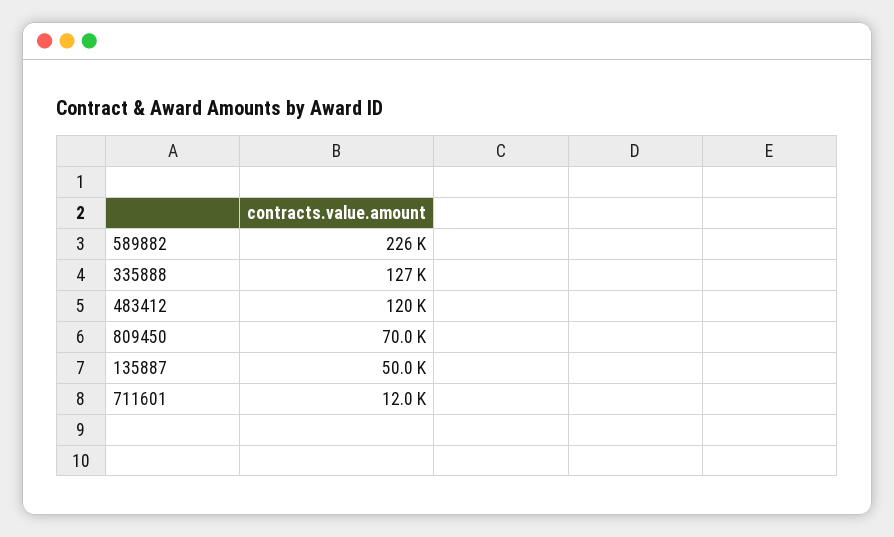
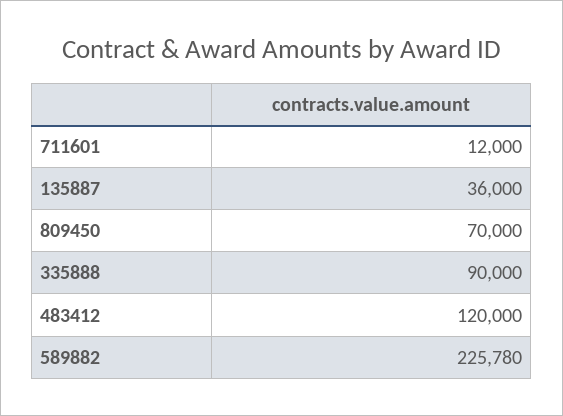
335888: 127000 -> 90000
135887: 50000 -> 36000

